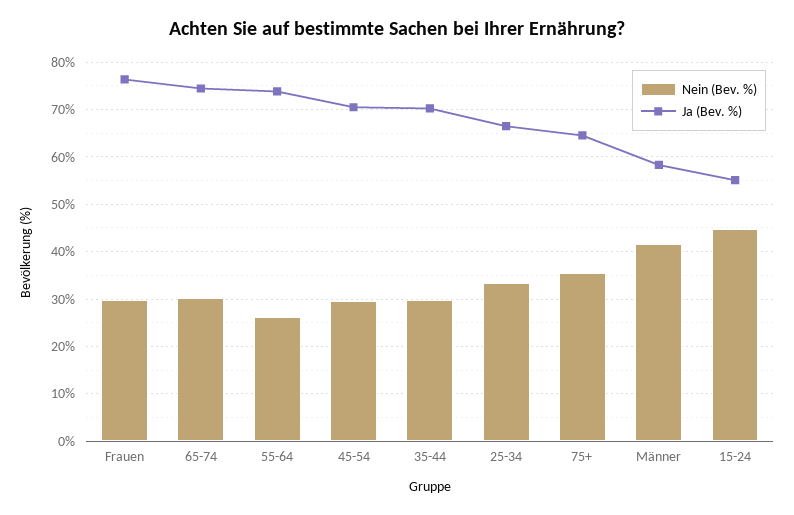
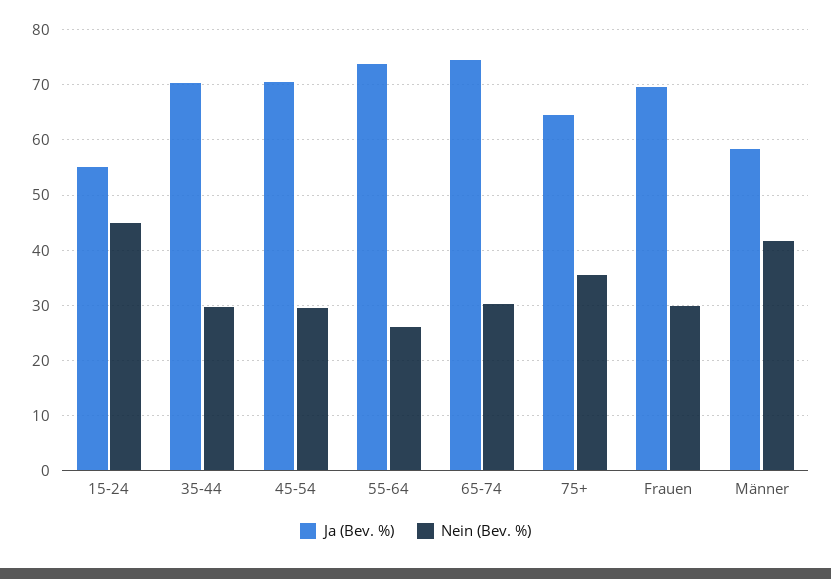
Ja (Bev. %), Frauen: 76 -> 70
Nein (Bev. %), 25-34: 34 -> none
Ja (Bev. %), 25-34: 66 -> none

